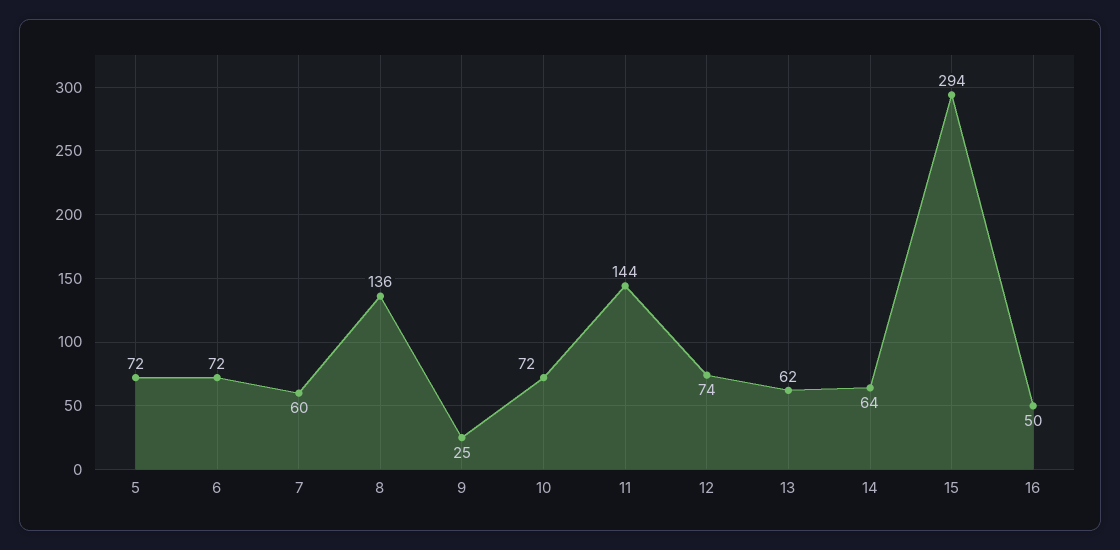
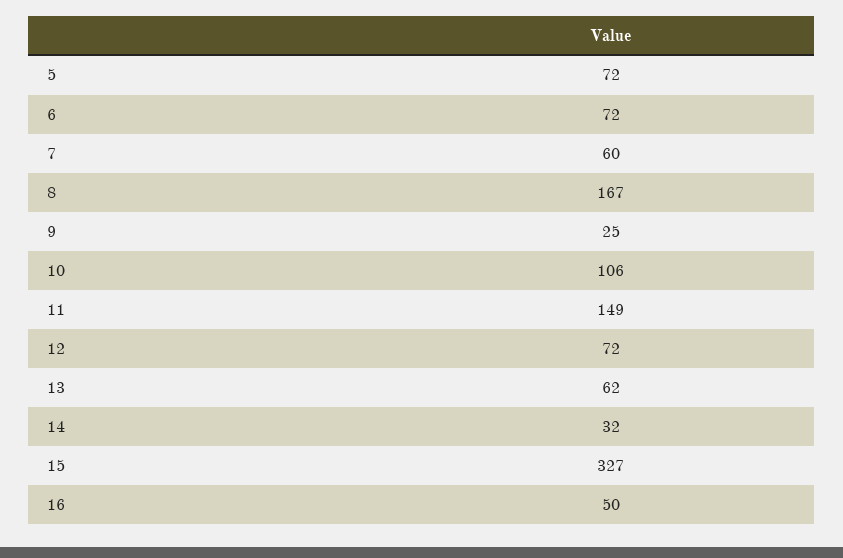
8: 136 -> 167
10: 72 -> 106
11: 144 -> 149
12: 74 -> 72
14: 64 -> 32
15: 294 -> 327

